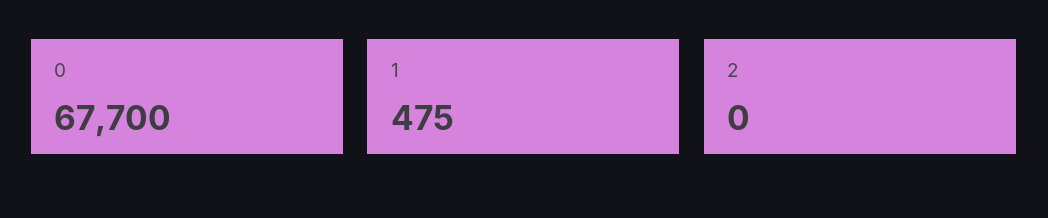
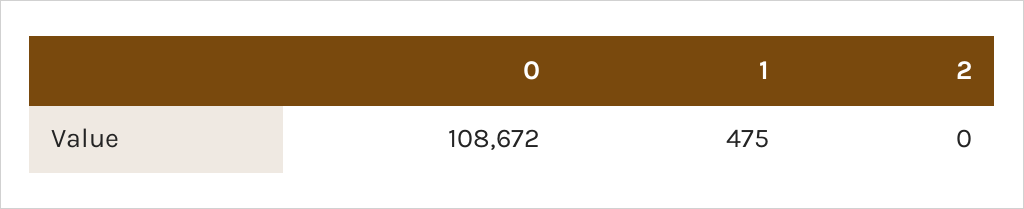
0: 67700 -> 108672

